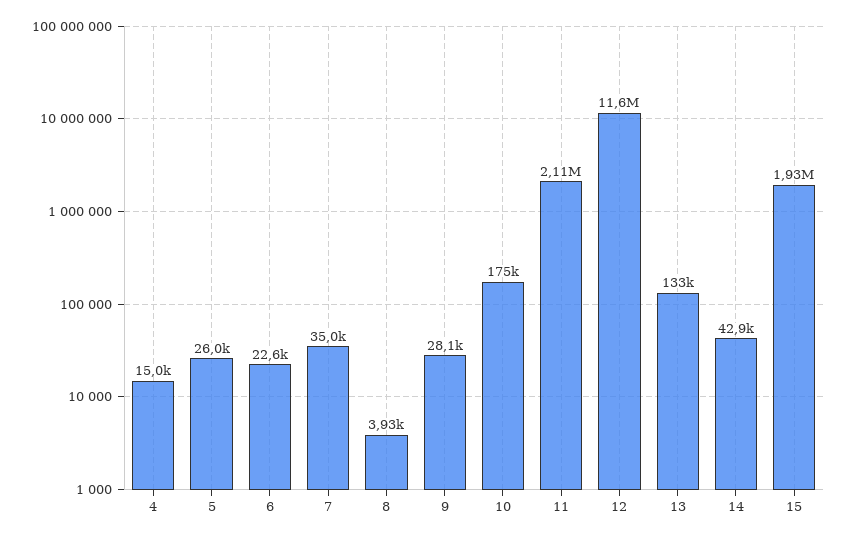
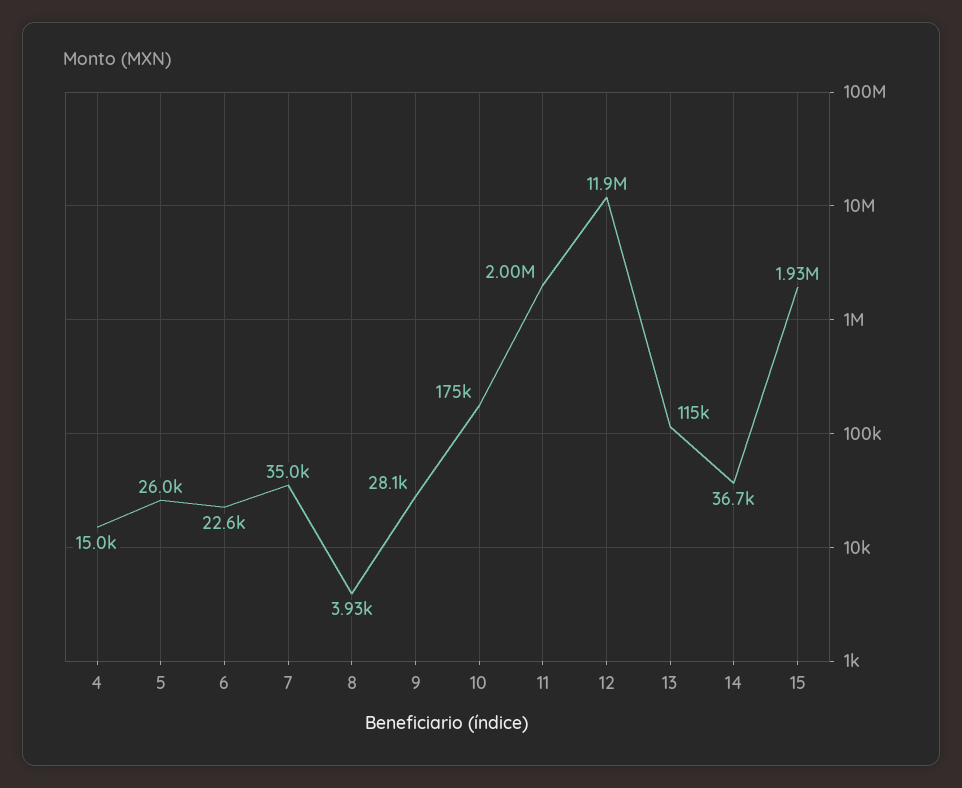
11: 2110000 -> 2000000
12: 11600000 -> 11900000
13: 133000 -> 115000
14: 42900 -> 36700

